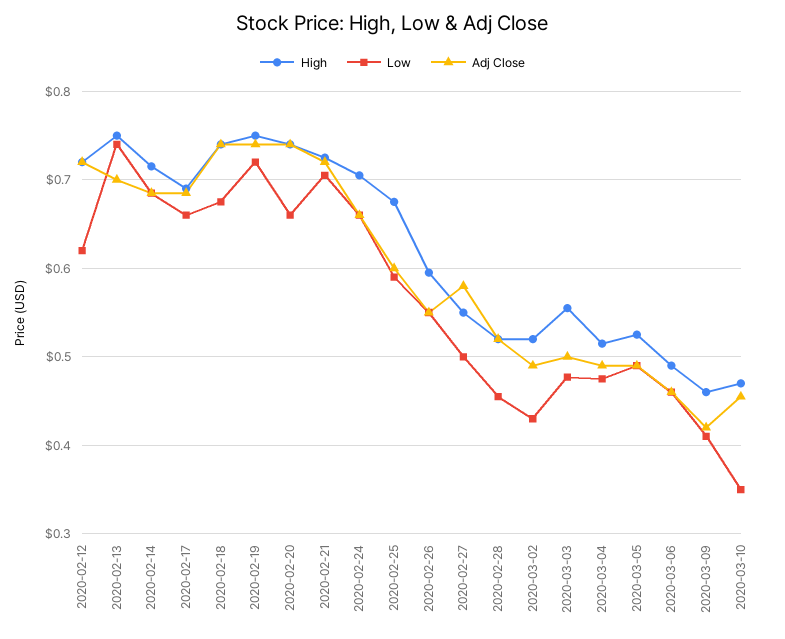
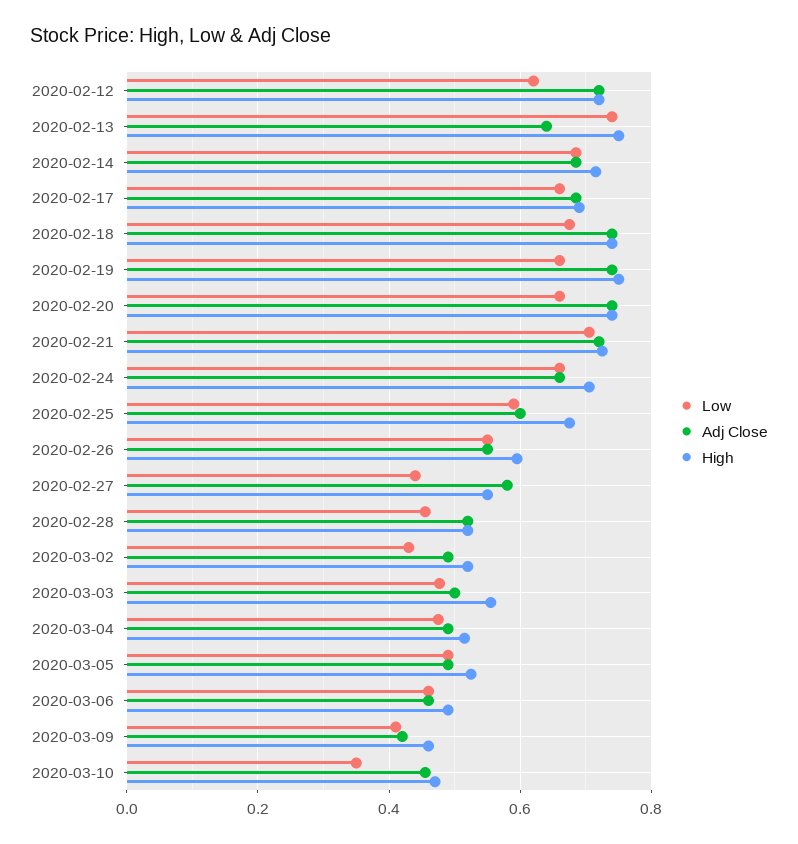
Adj Close, 2020-02-13: 0.7 -> 0.64
Low, 2020-02-19: 0.72 -> 0.66
Low, 2020-02-27: 0.5 -> 0.44

